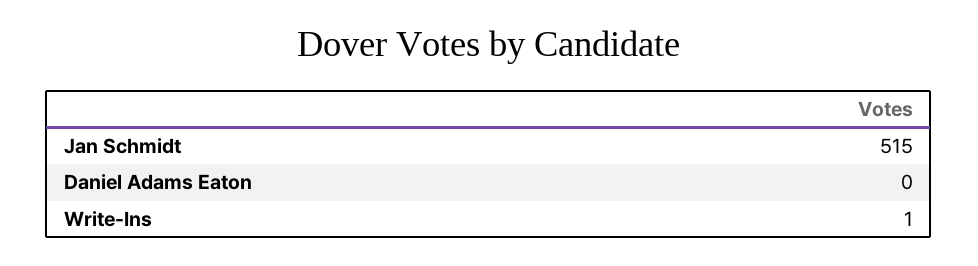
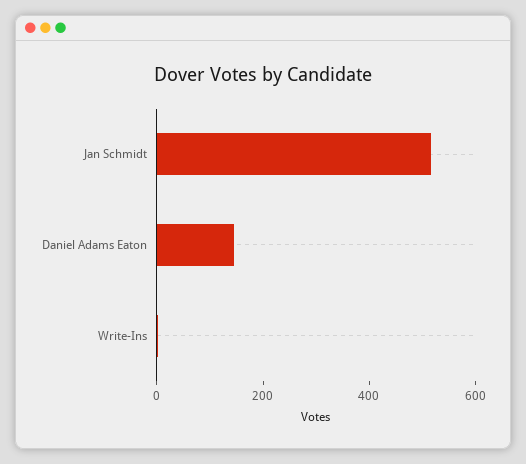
Daniel Adams Eaton: 0 -> 150

